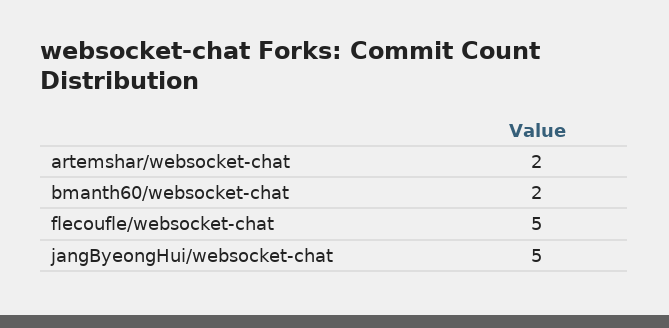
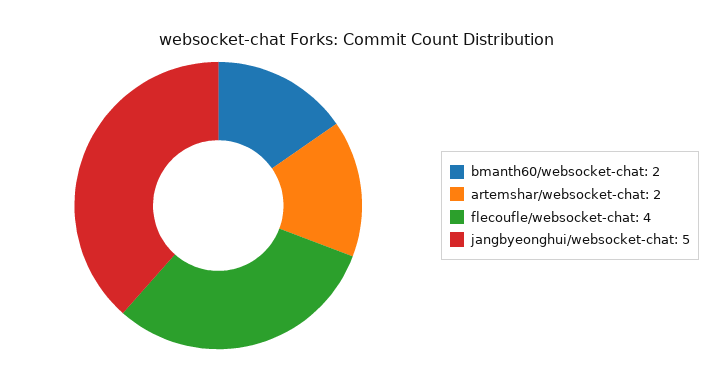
flecoufle/websocket-chat: 5 -> 4

